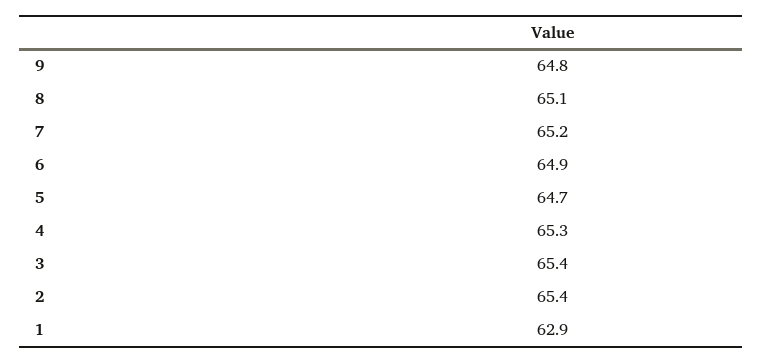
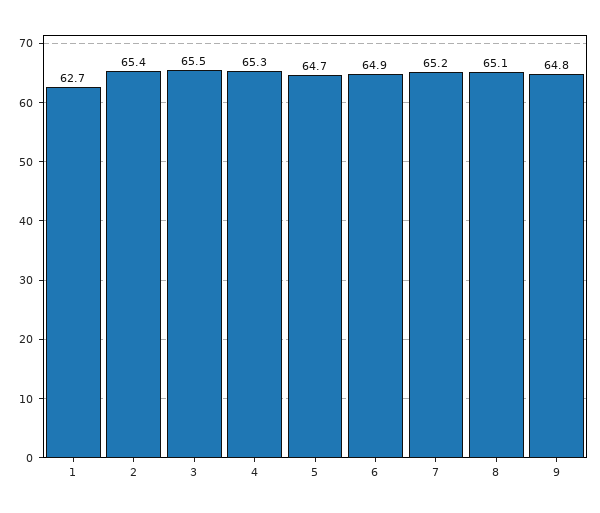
3: 65.4 -> 65.5
1: 62.9 -> 62.7

